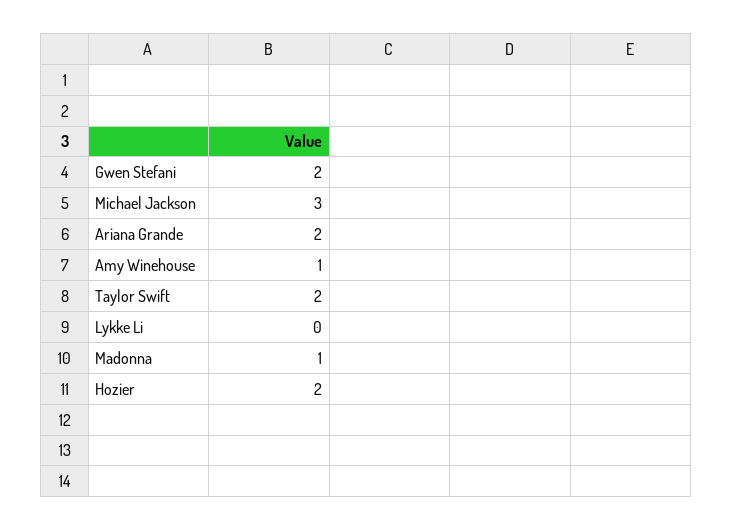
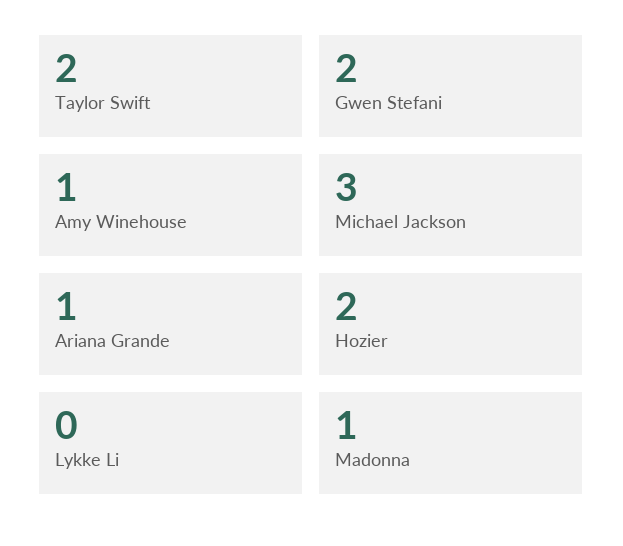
Ariana Grande: 2 -> 1

